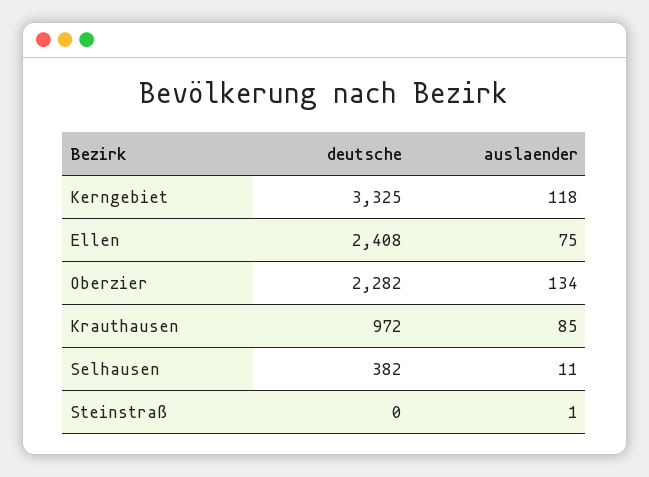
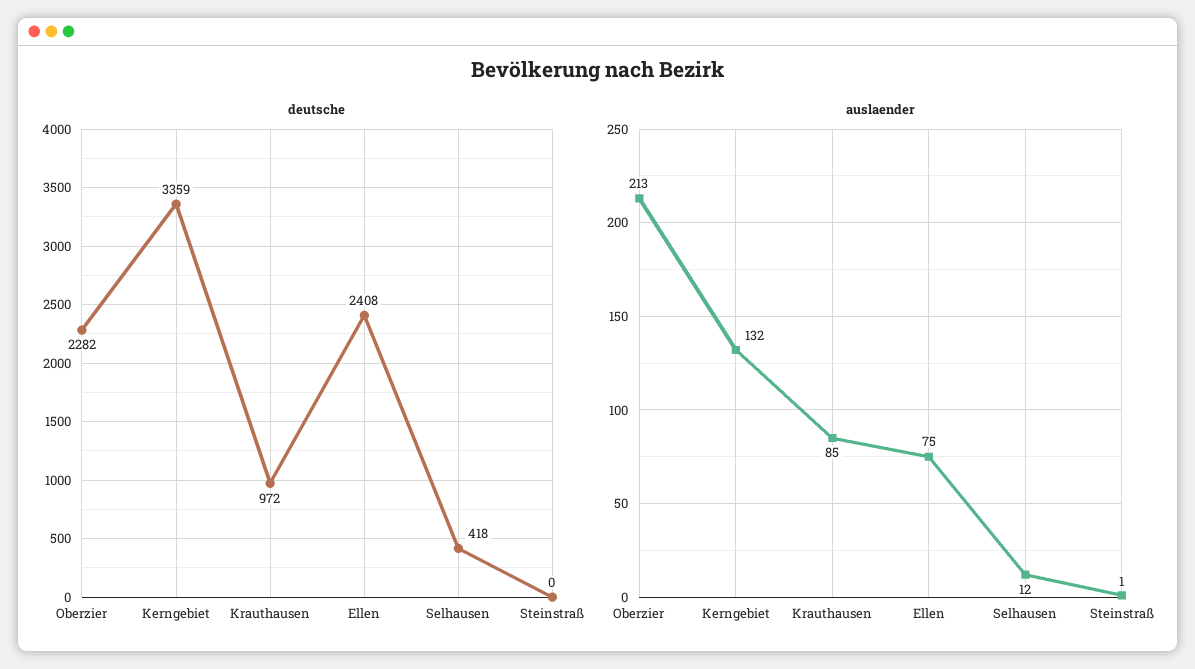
deutsche, Kerngebiet: 3325 -> 3359
auslaender, Kerngebiet: 118 -> 132
auslaender, Oberzier: 134 -> 213
deutsche, Selhausen: 382 -> 418
auslaender, Selhausen: 11 -> 12

